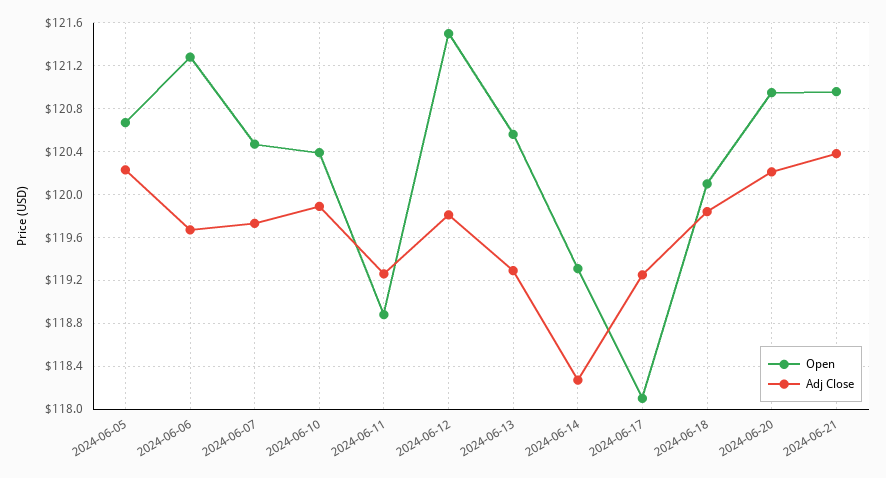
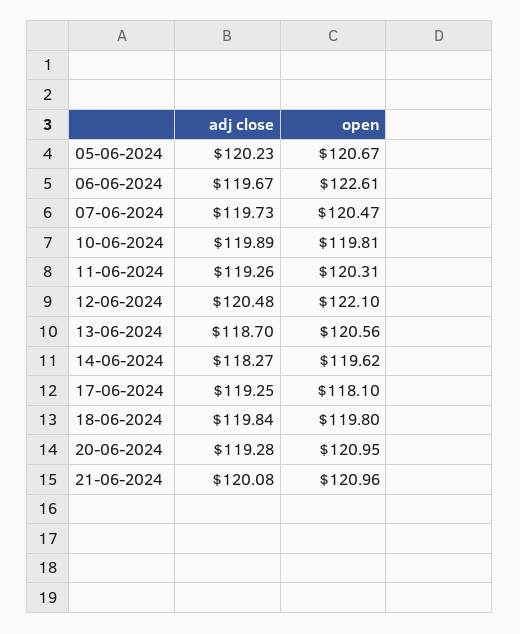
Open, 2024-06-06: 121.3 -> 122.61
Open, 2024-06-10: 120.4 -> 119.81
Open, 2024-06-11: 118.9 -> 120.31
Open, 2024-06-12: 121.5 -> 122.1
Adj Close, 2024-06-12: 119.8 -> 120.48
Adj Close, 2024-06-13: 119.3 -> 118.7
Open, 2024-06-14: 119.3 -> 119.62
Open, 2024-06-18: 120.1 -> 119.8
Adj Close, 2024-06-20: 120.2 -> 119.28
Adj Close, 2024-06-21: 120.4 -> 120.08

